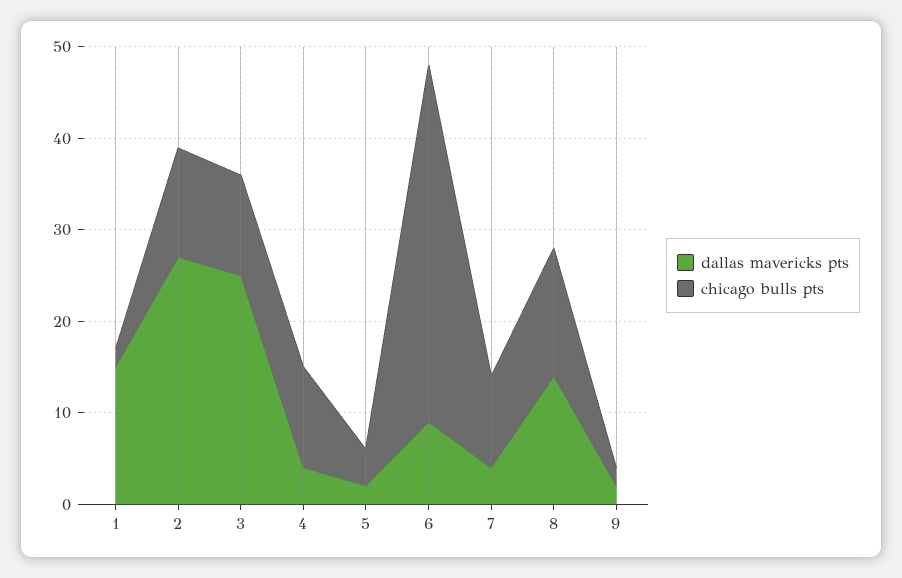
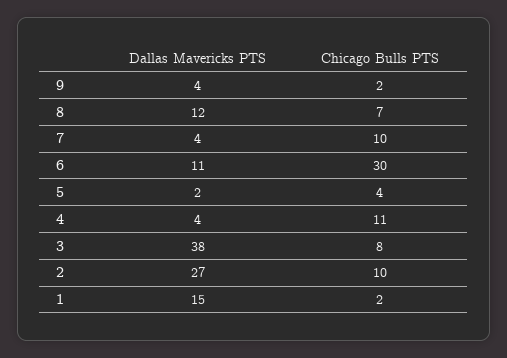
chicago bulls pts, 2: 12 -> 10
dallas mavericks pts, 3: 25 -> 38
chicago bulls pts, 3: 11 -> 8
dallas mavericks pts, 6: 9 -> 11
chicago bulls pts, 6: 39 -> 30
dallas mavericks pts, 8: 14 -> 12
chicago bulls pts, 8: 14 -> 7
dallas mavericks pts, 9: 2 -> 4

